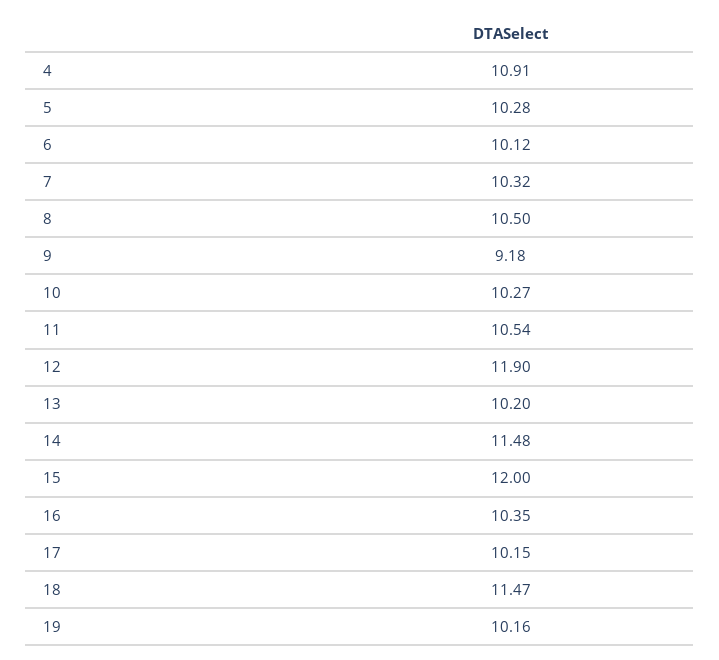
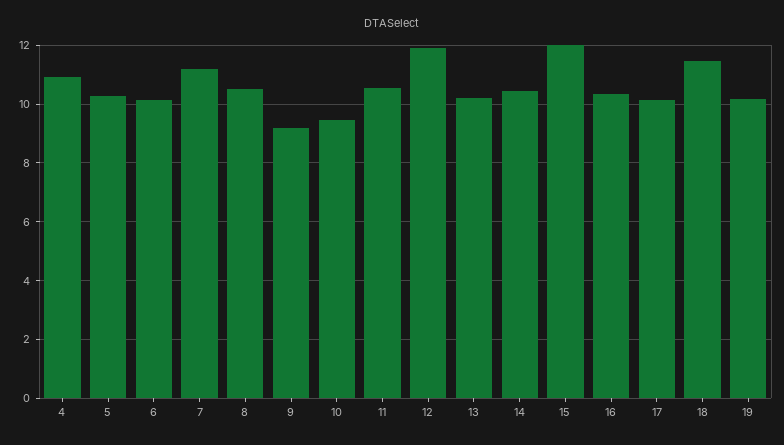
7: 10.32 -> 11.25
10: 10.27 -> 9.5
14: 11.48 -> 10.5

